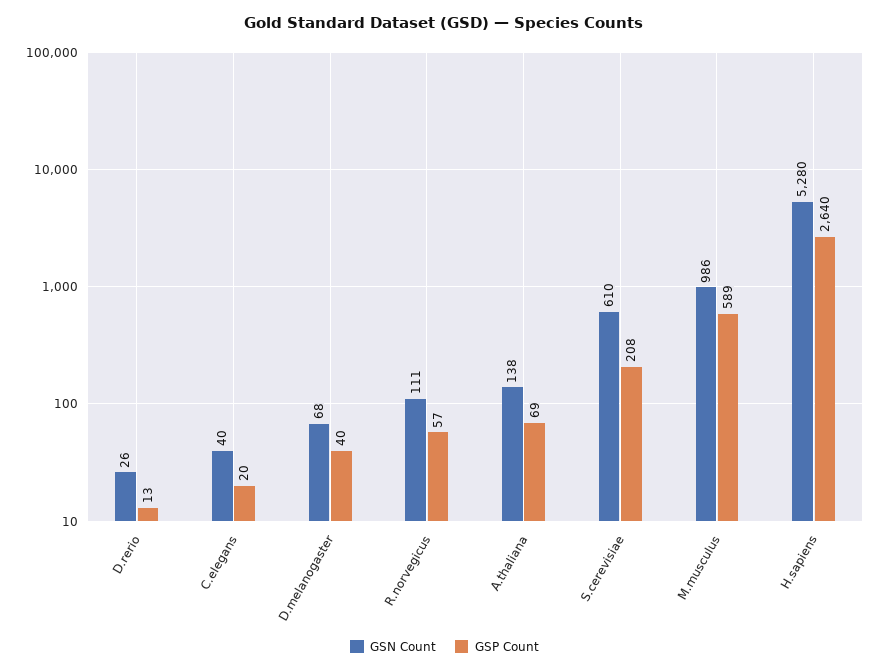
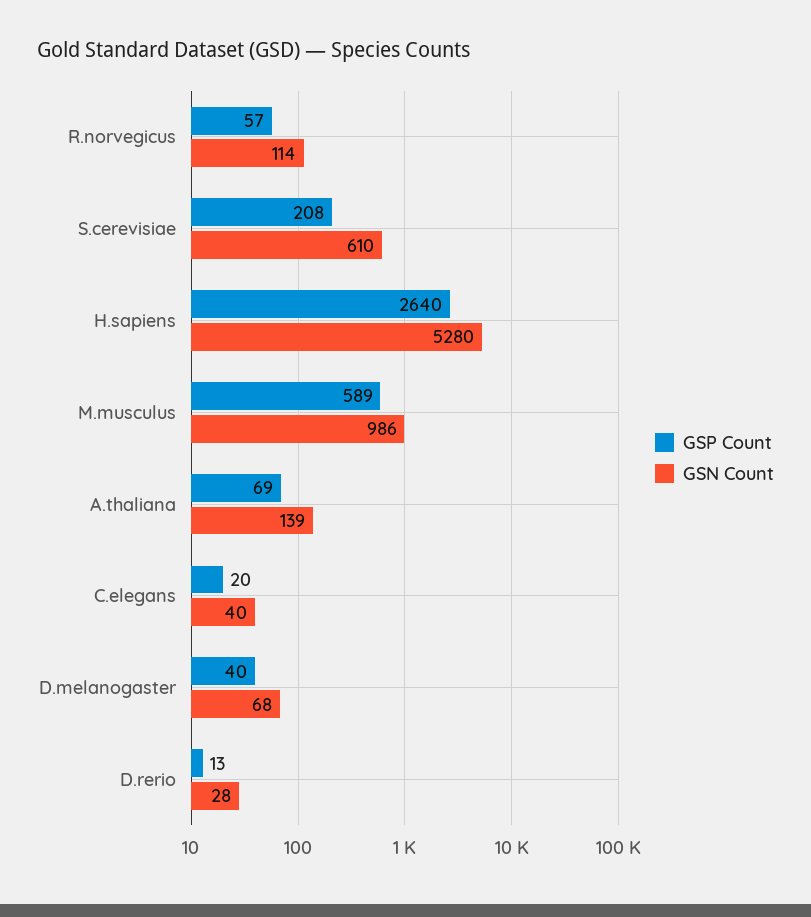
GSN Count, D.rerio: 26 -> 28
GSN Count, R.norvegicus: 111 -> 114
GSN Count, A.thaliana: 138 -> 139

